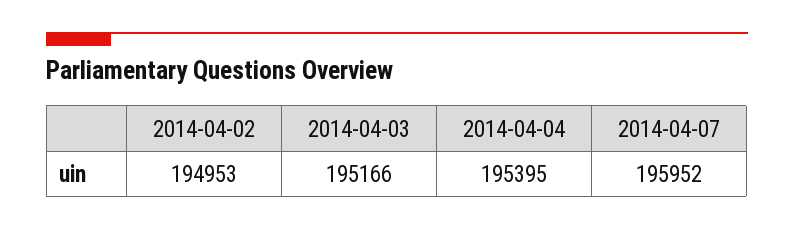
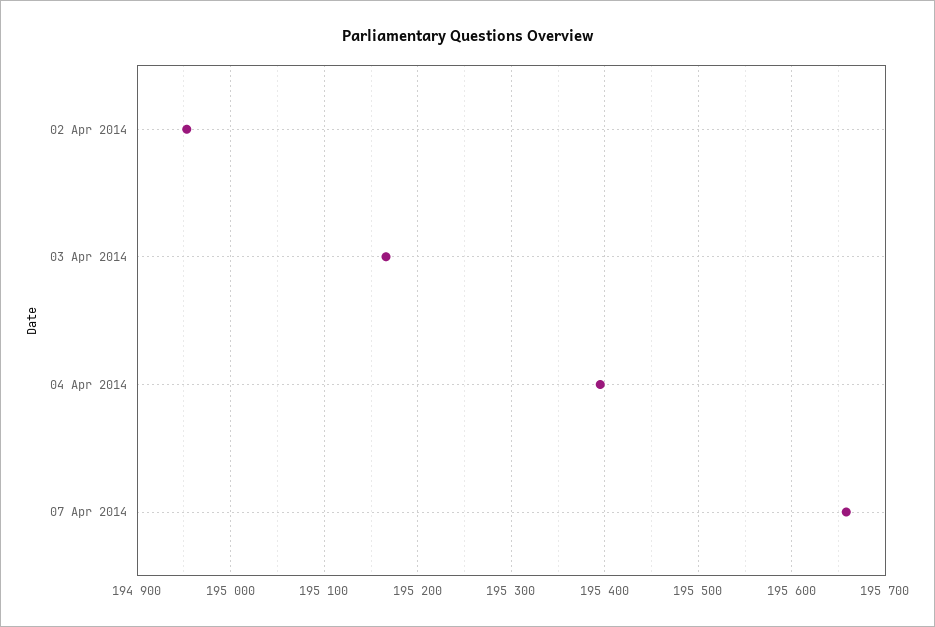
2014-04-07: 195952 -> 195660

